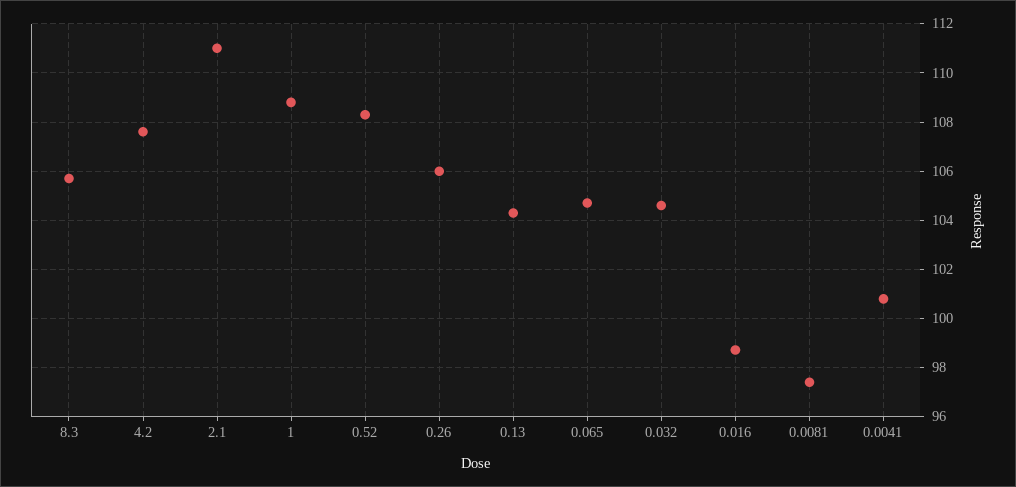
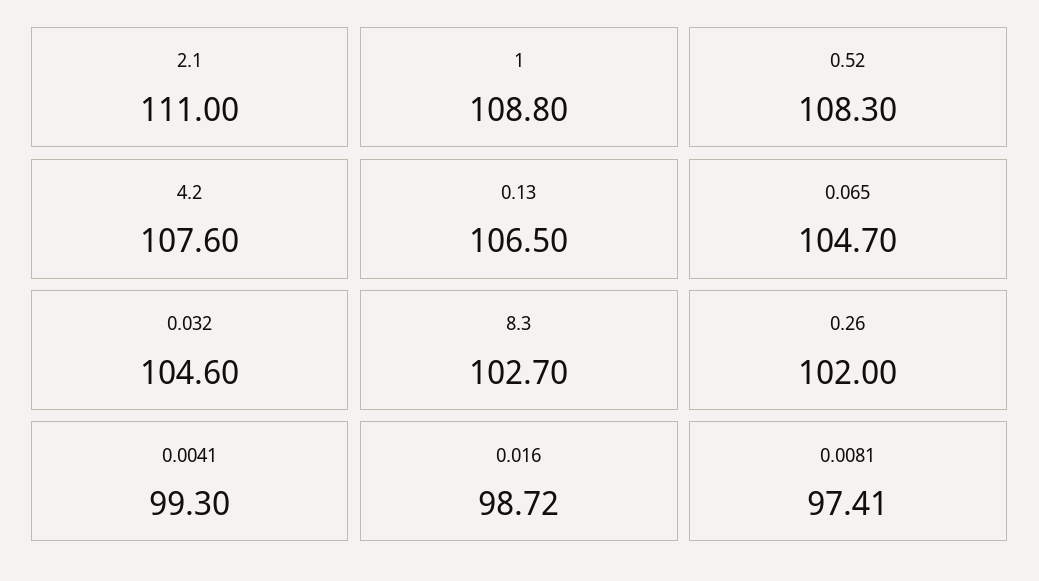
8.3: 105.75 -> 102.7
0.26: 106 -> 102
0.13: 104.25 -> 106.5
0.0041: 100.75 -> 99.3

